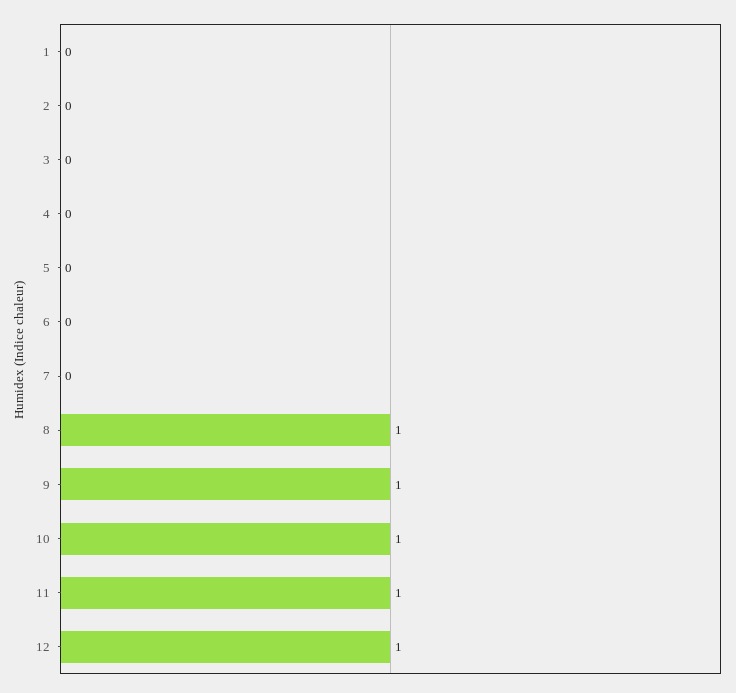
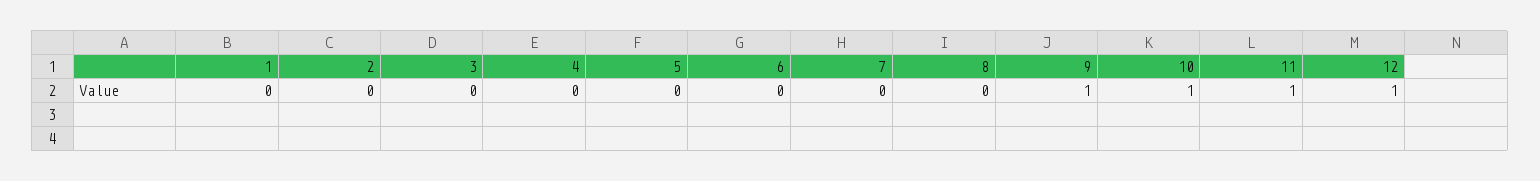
8: 1 -> 0

